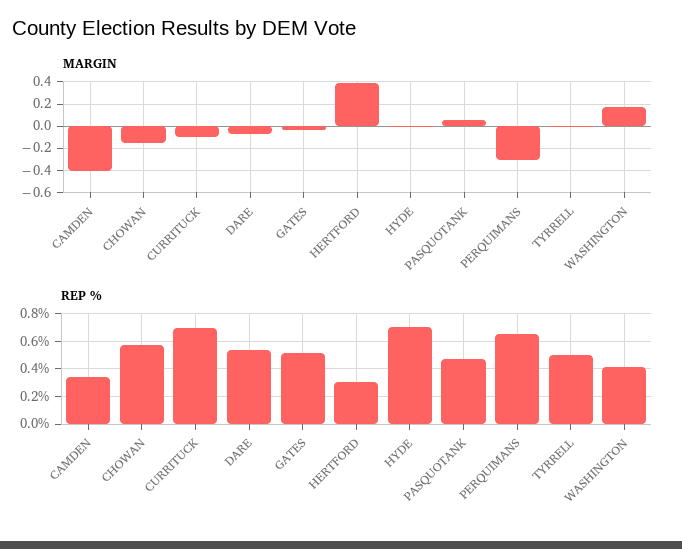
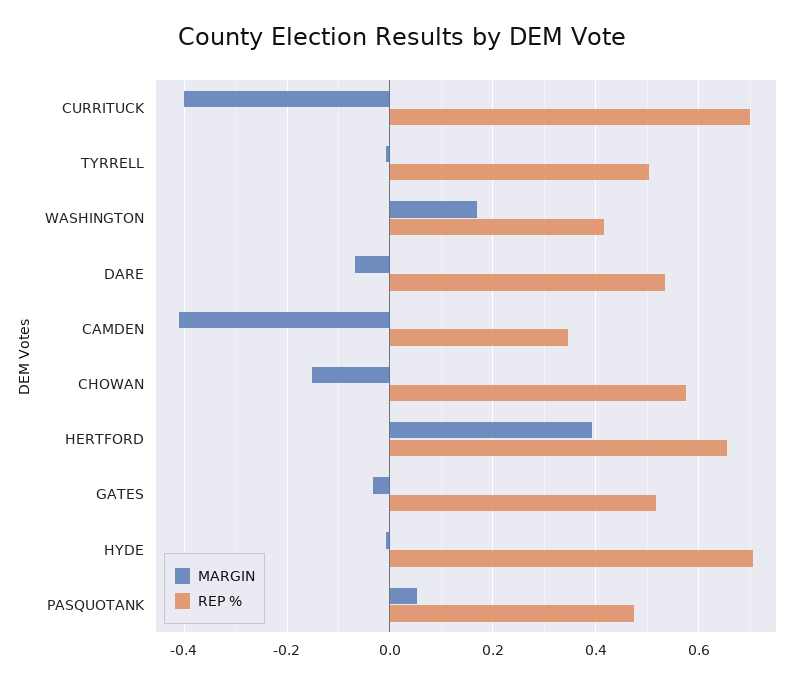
MARGIN, CURRITUCK: -0.1 -> -0.4
MARGIN, PERQUIMANS: -0.3 -> none
REP %, HERTFORD: 0.3 -> 0.66
REP %, PERQUIMANS: 0.65 -> none

